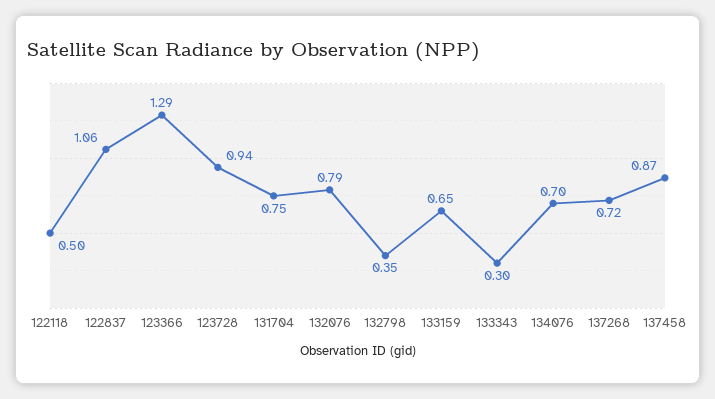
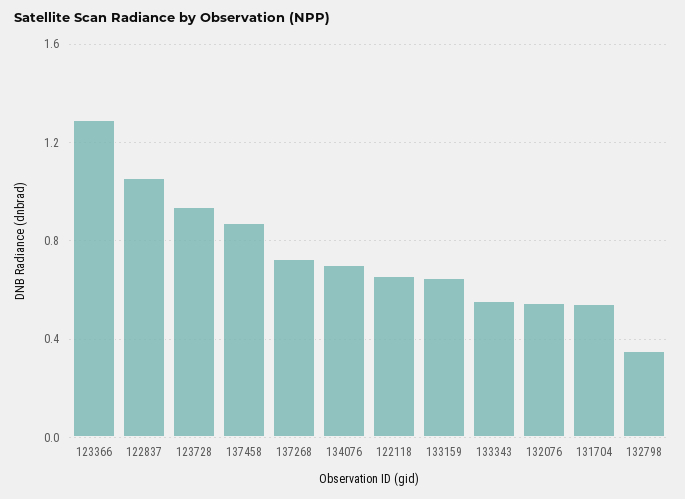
122118: 0.5 -> 0.65
131704: 0.75 -> 0.55
132076: 0.79 -> 0.55
133343: 0.3 -> 0.55

